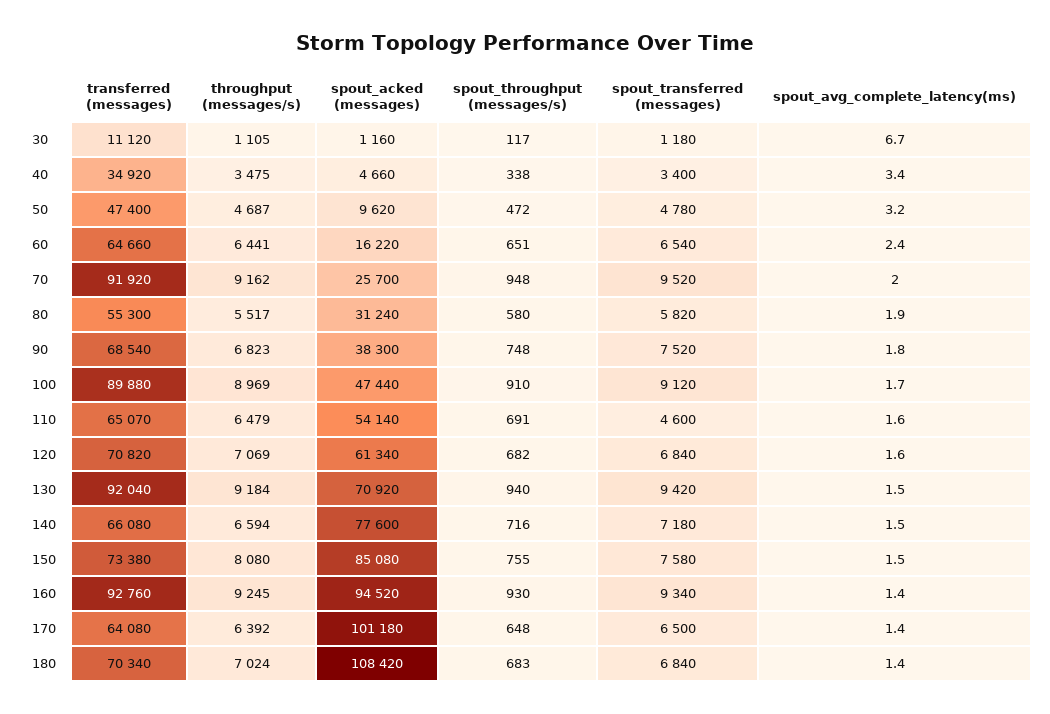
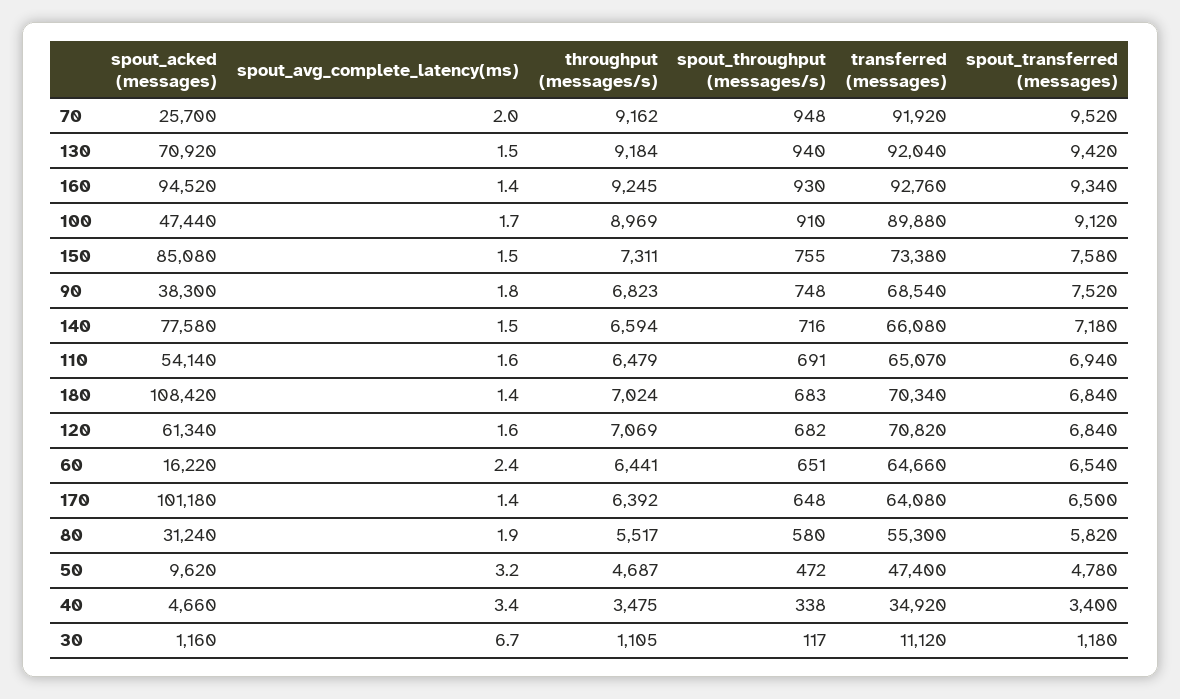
spout_transferred (messages), 110: 4600 -> 6940
spout_acked (messages), 140: 77600 -> 77580
throughput (messages/s), 150: 8080 -> 7311

